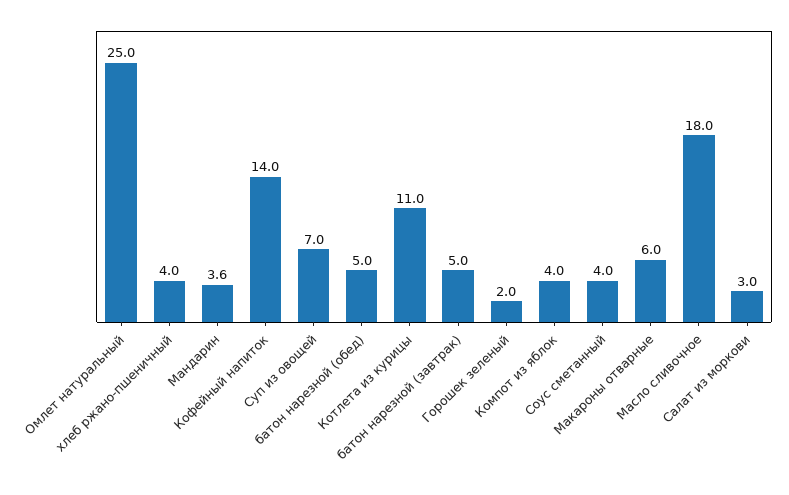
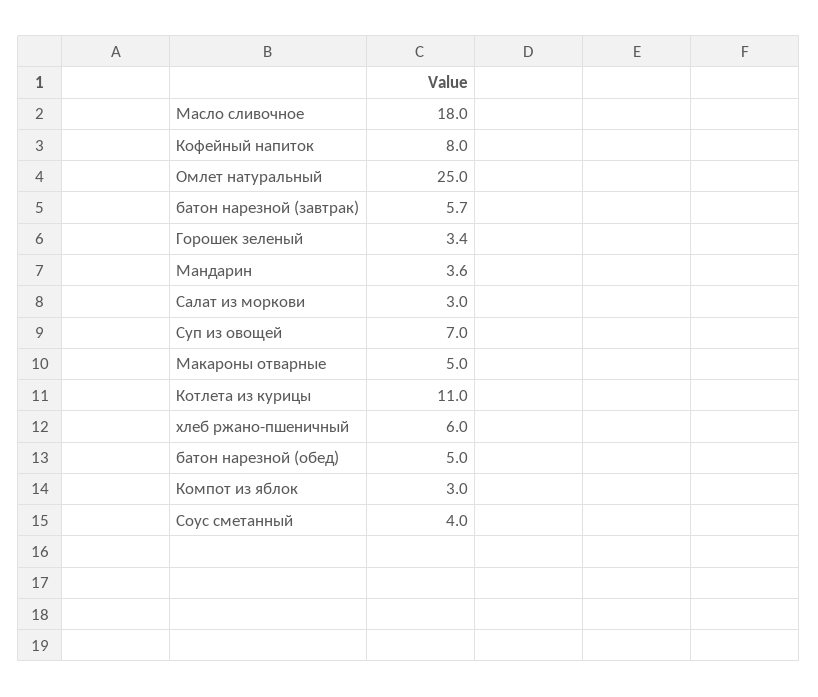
хлеб ржано-пшеничный: 4 -> 6
Кофейный напиток: 14 -> 8
батон нарезной (завтрак): 5 -> 5.7
Горошек зеленый: 2 -> 3.4
Компот из яблок: 4 -> 3
Макароны отварные: 6 -> 5

